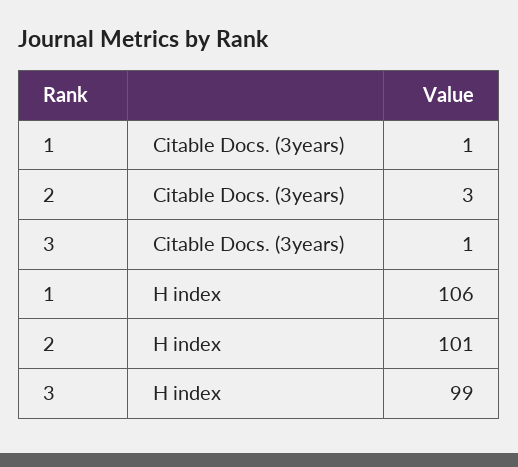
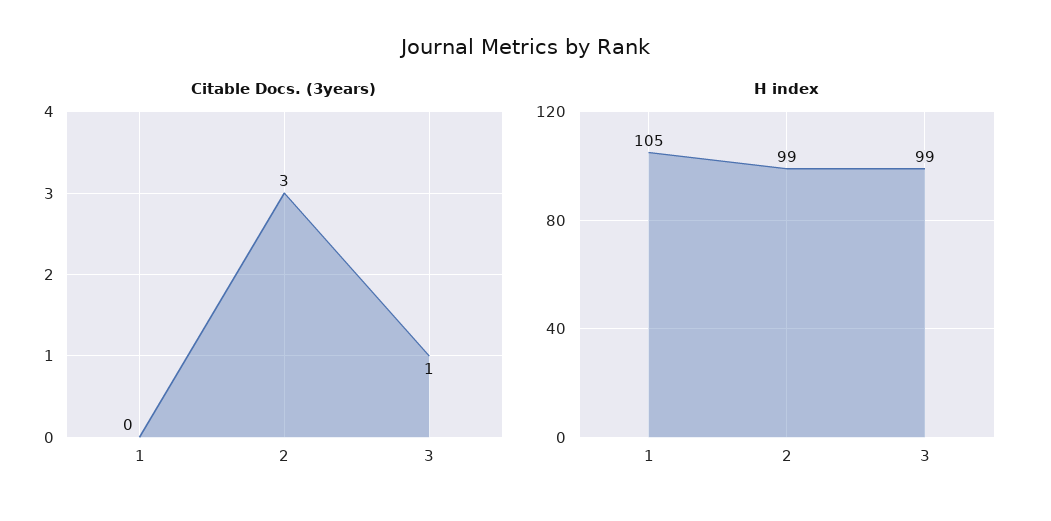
Citable Docs. (3years), 1: 1 -> 0
H index, 1: 106 -> 105
H index, 2: 101 -> 99

